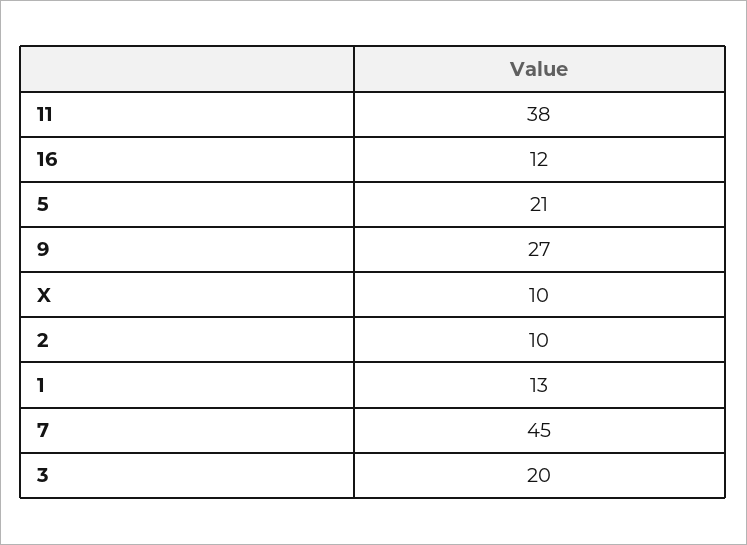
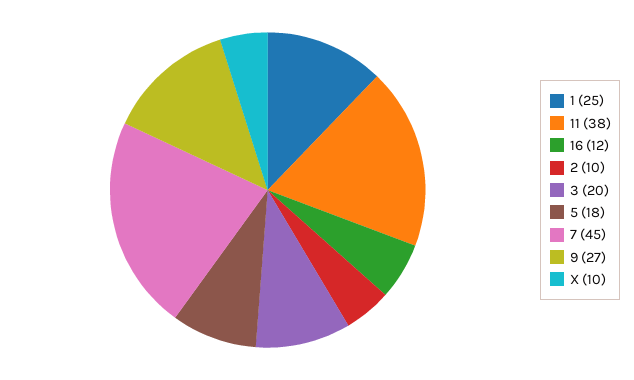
5: 21 -> 18
1: 13 -> 25

